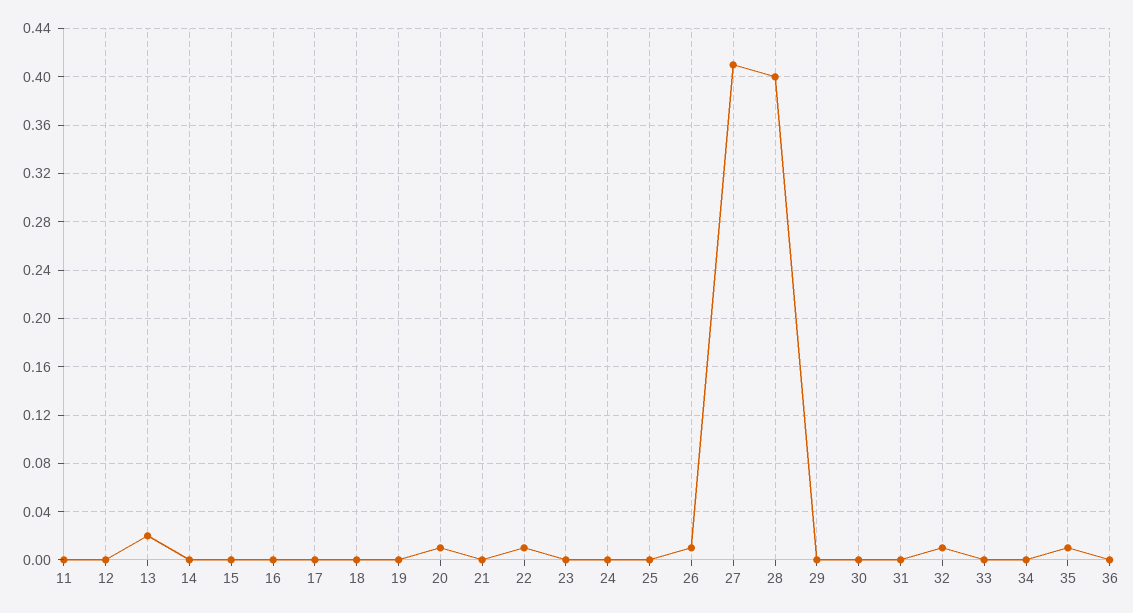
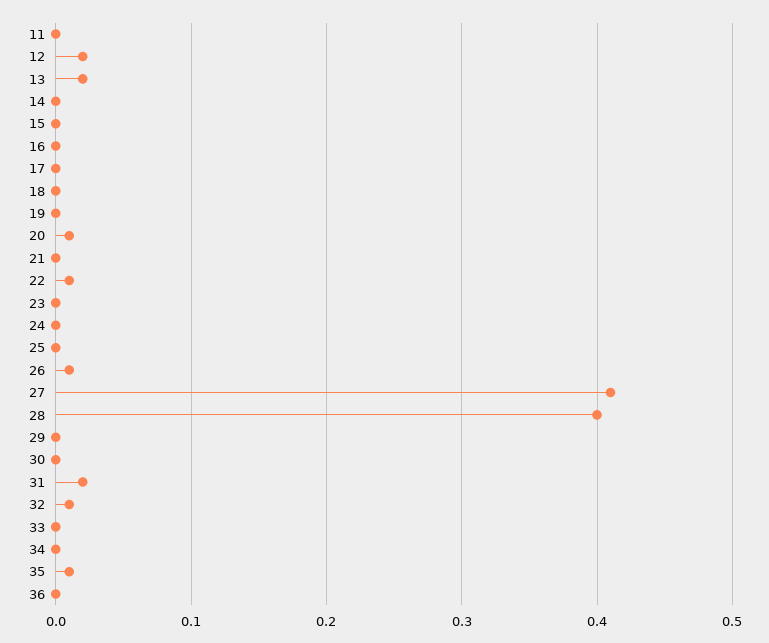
12: 0 -> 0.02
31: 0 -> 0.02

